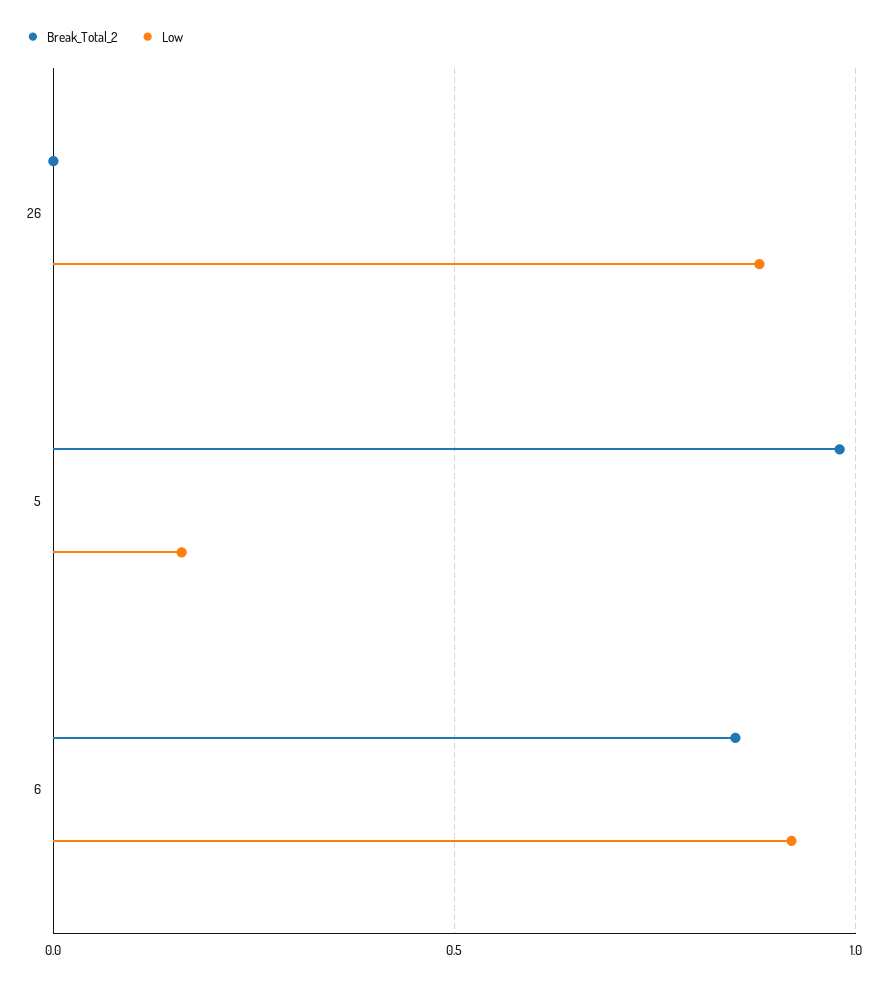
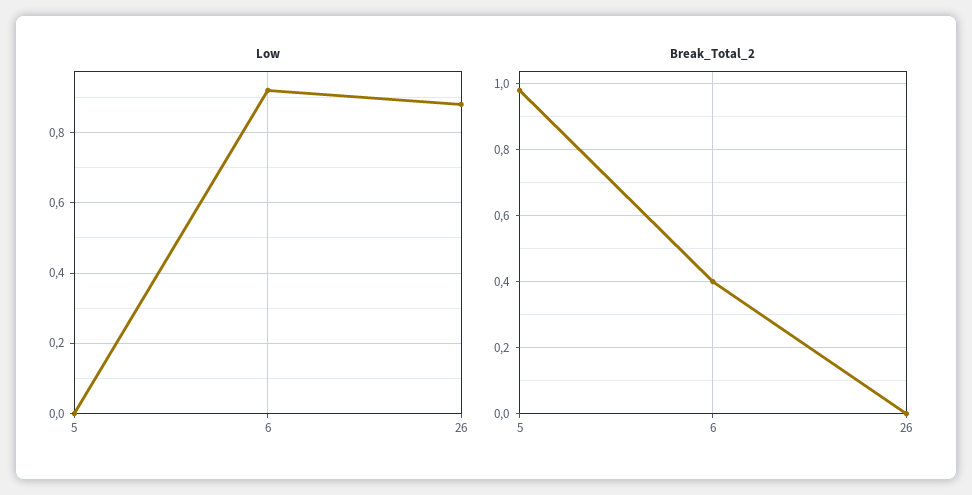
Low, 5: 0.15 -> 0
Break_Total_2, 6: 0.85 -> 0.4

